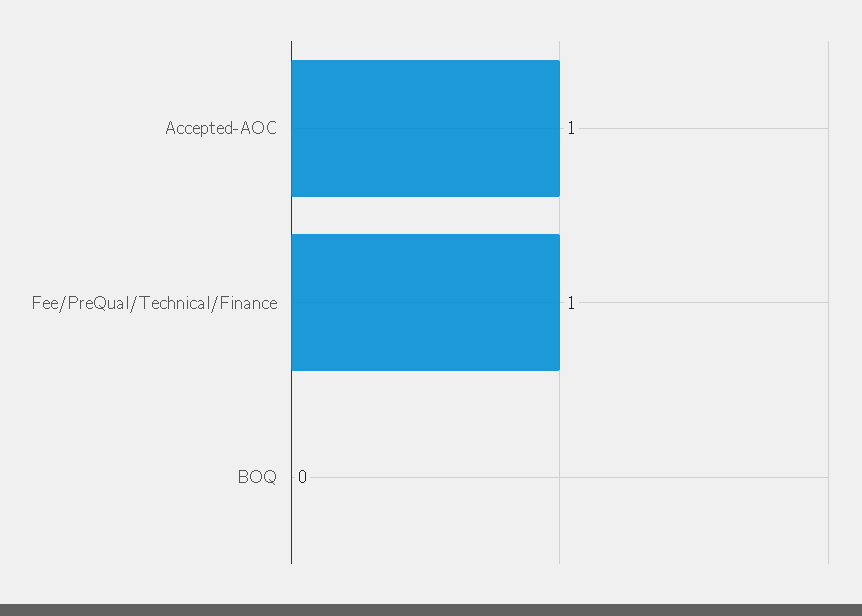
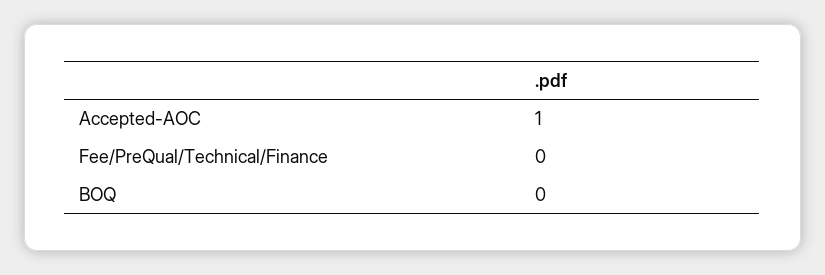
Fee/PreQual/Technical/Finance: 1 -> 0

